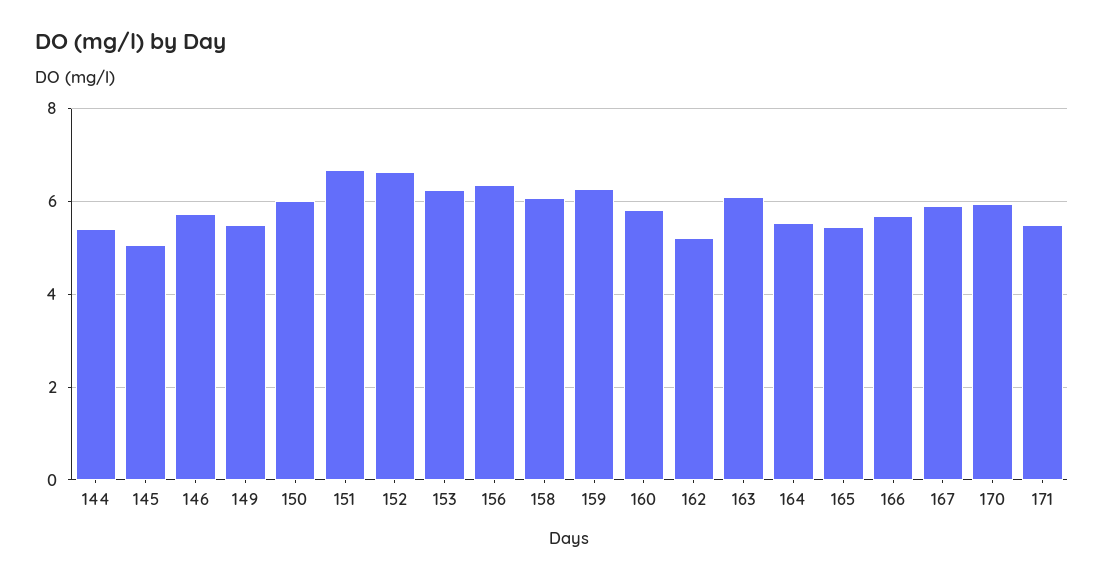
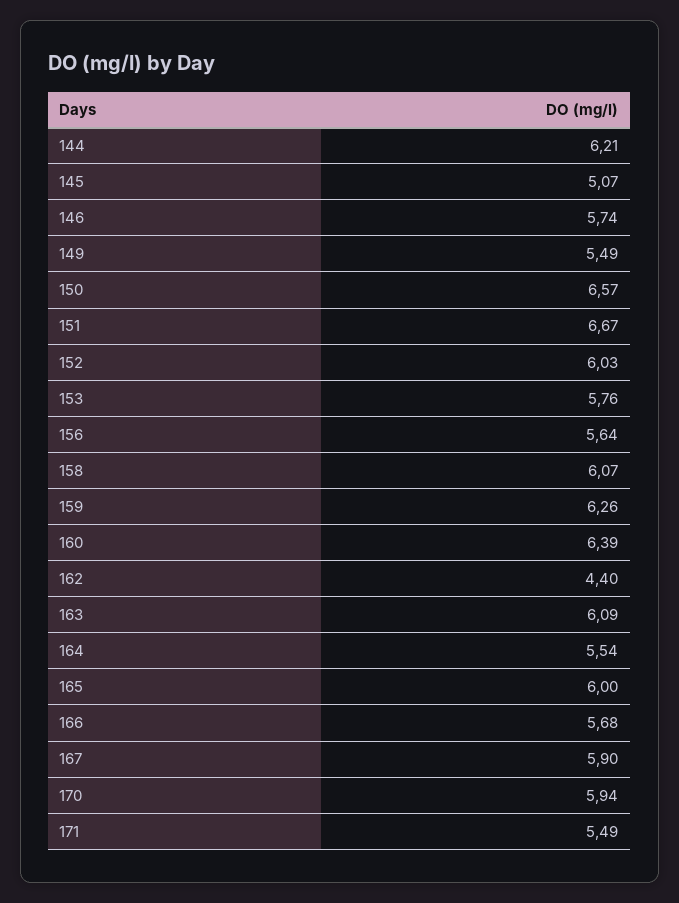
144: 5.4 -> 6.21
150: 6 -> 6.57
152: 6.6 -> 6.03
153: 6.2 -> 5.76
156: 6.4 -> 5.64
160: 5.8 -> 6.39
162: 5.2 -> 4.4
165: 5.4 -> 6

